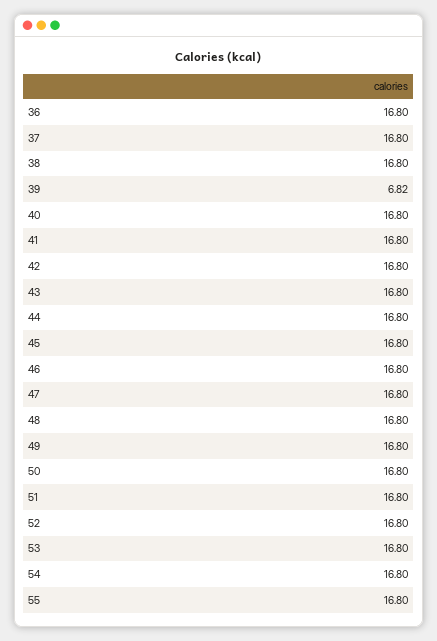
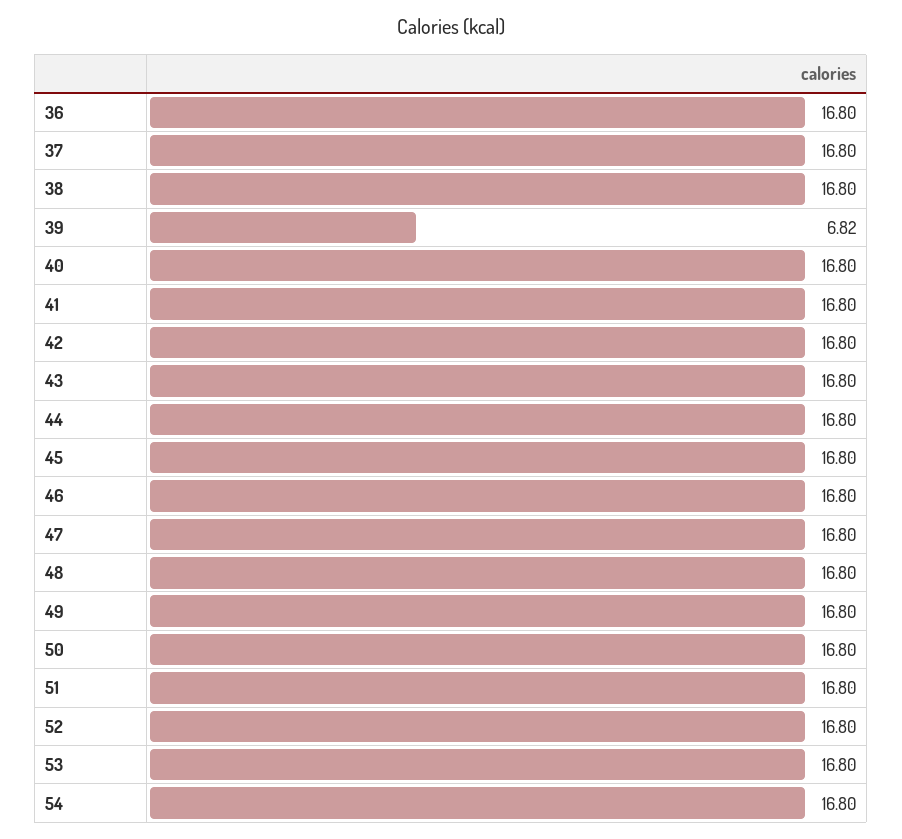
55: 16.8 -> none

